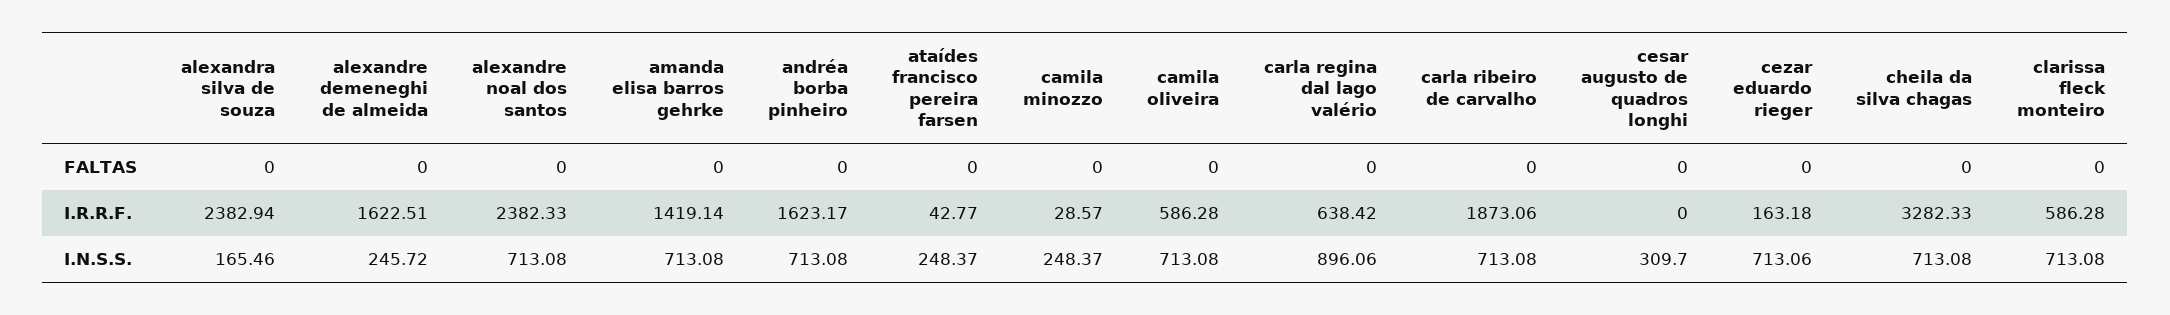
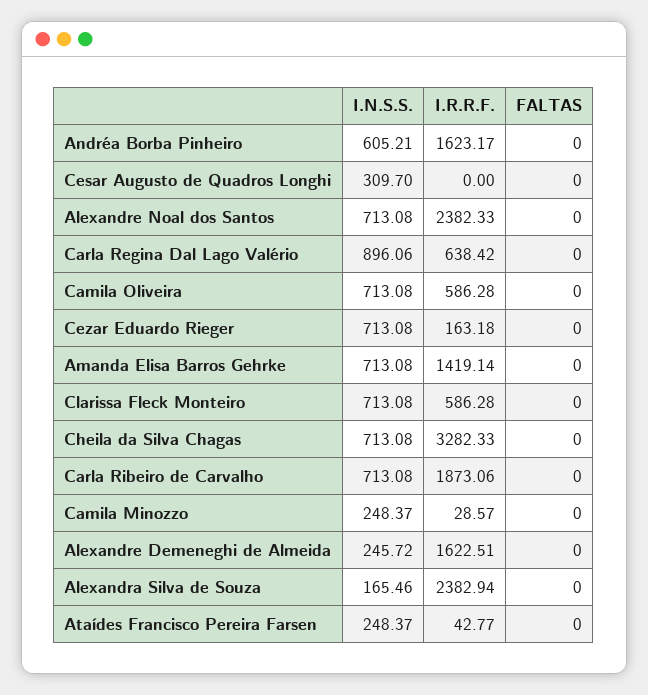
andréa borba pinheiro, I.N.S.S.: 713.08 -> 605.21
cezar eduardo rieger, I.N.S.S.: 713.06 -> 713.08

